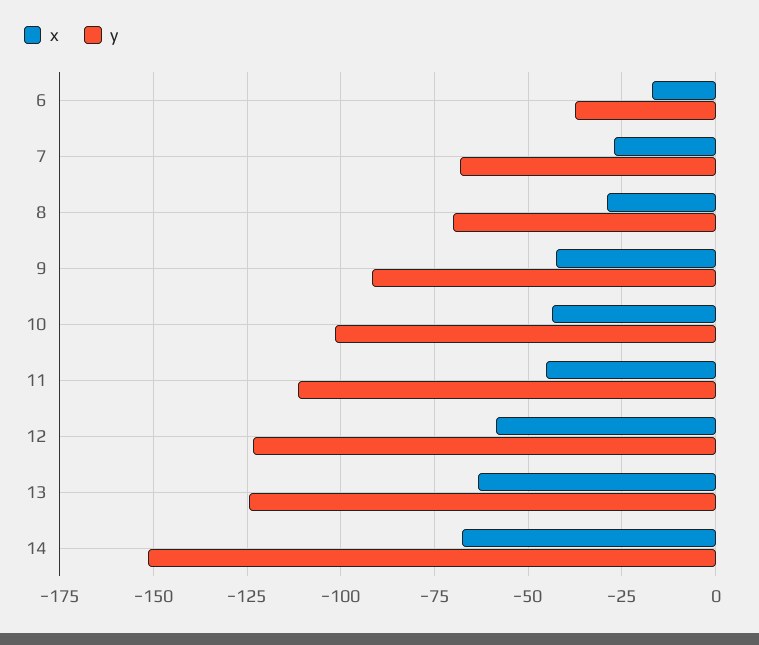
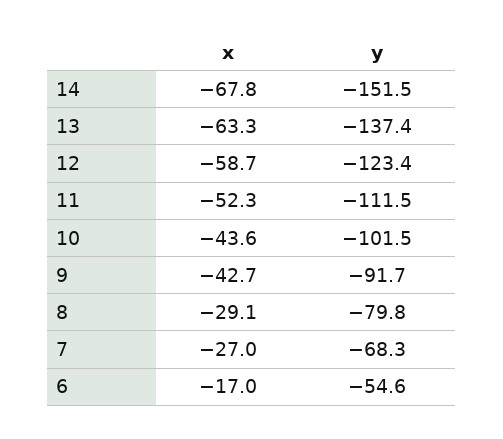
y, 6: -37.5 -> -54.6
y, 8: -70 -> -79.8
x, 11: -45 -> -52.3
y, 13: -125 -> -137.4

